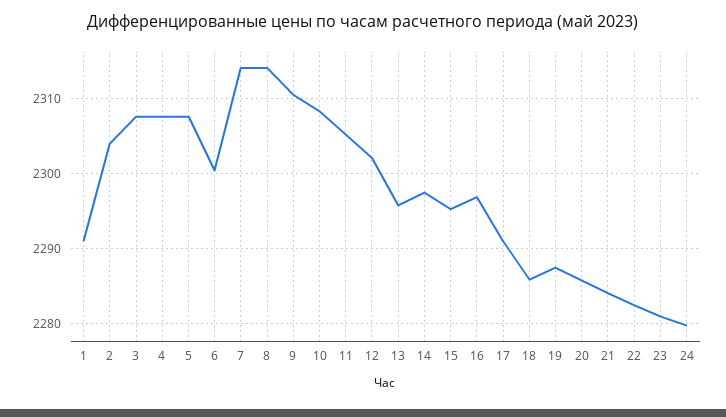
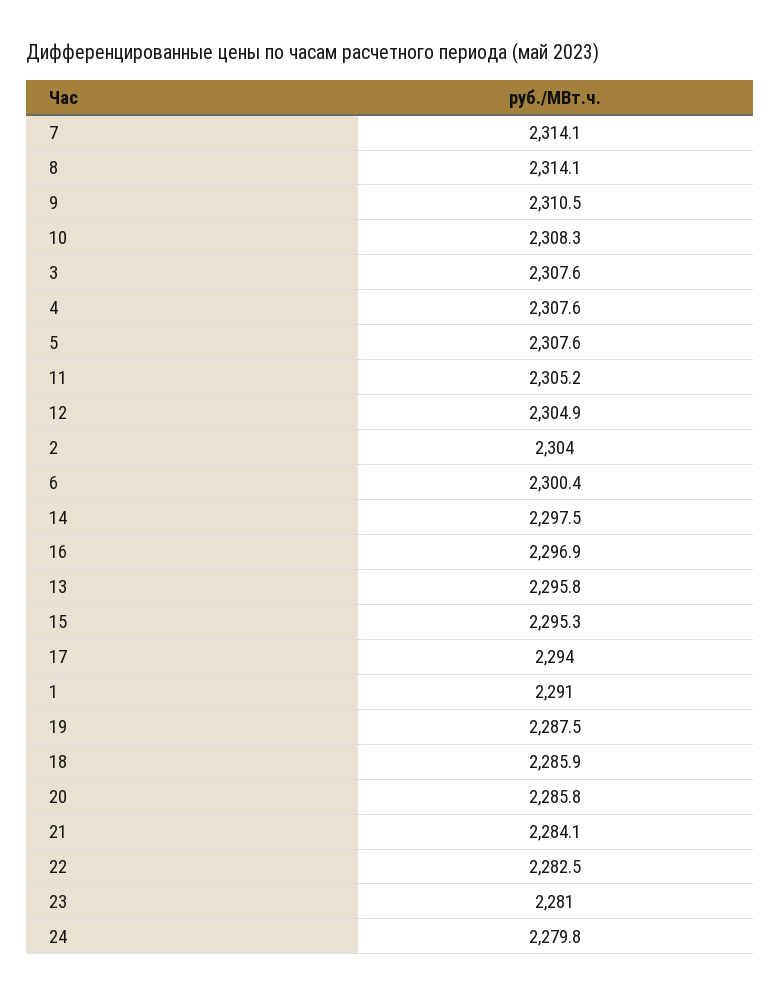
12: 2302 -> 2304.9
17: 2291 -> 2294

